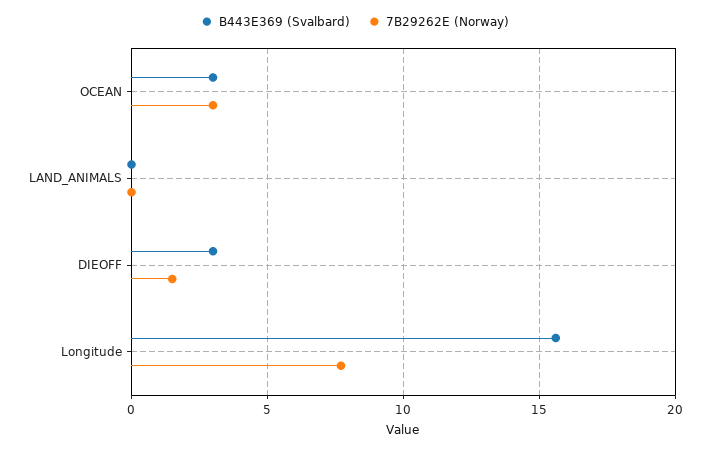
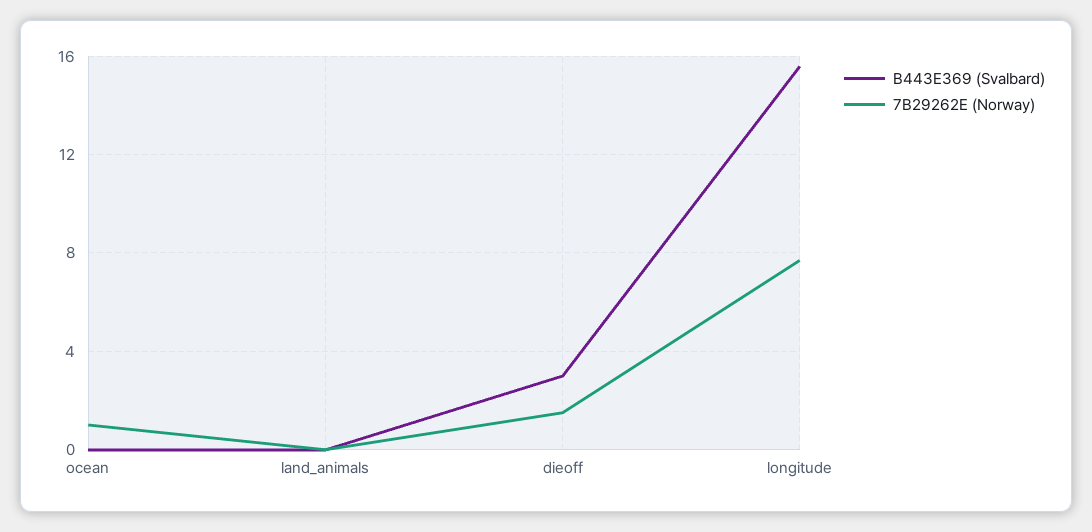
B443E369 (Svalbard), OCEAN: 3 -> 0
7B29262E (Norway), OCEAN: 3 -> 1

